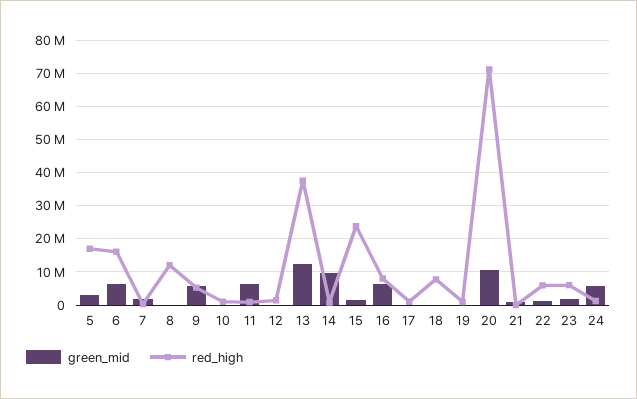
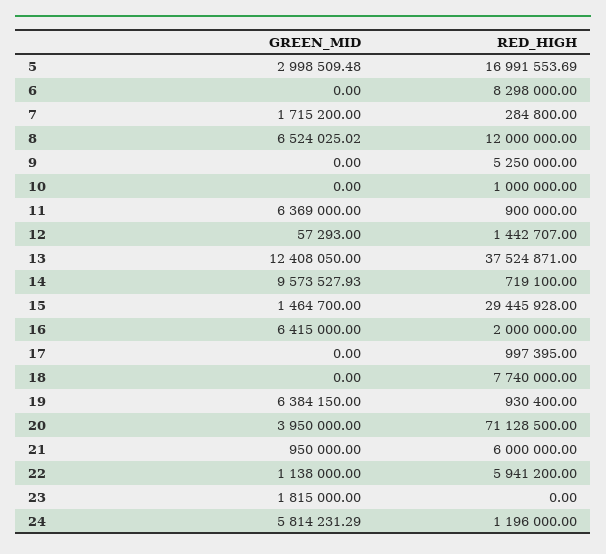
green_mid, 6: 6000000 -> 0
red_high, 6: 16000000 -> 8298000
green_mid, 8: 0 -> 6524025.02
green_mid, 9: 6000000 -> 0
red_high, 15: 24000000 -> 29445928
red_high, 16: 8000000 -> 2000000
green_mid, 19: 0 -> 6384150
green_mid, 20: 10000000 -> 3950000
red_high, 21: 0 -> 6000000
red_high, 23: 6000000 -> 0

